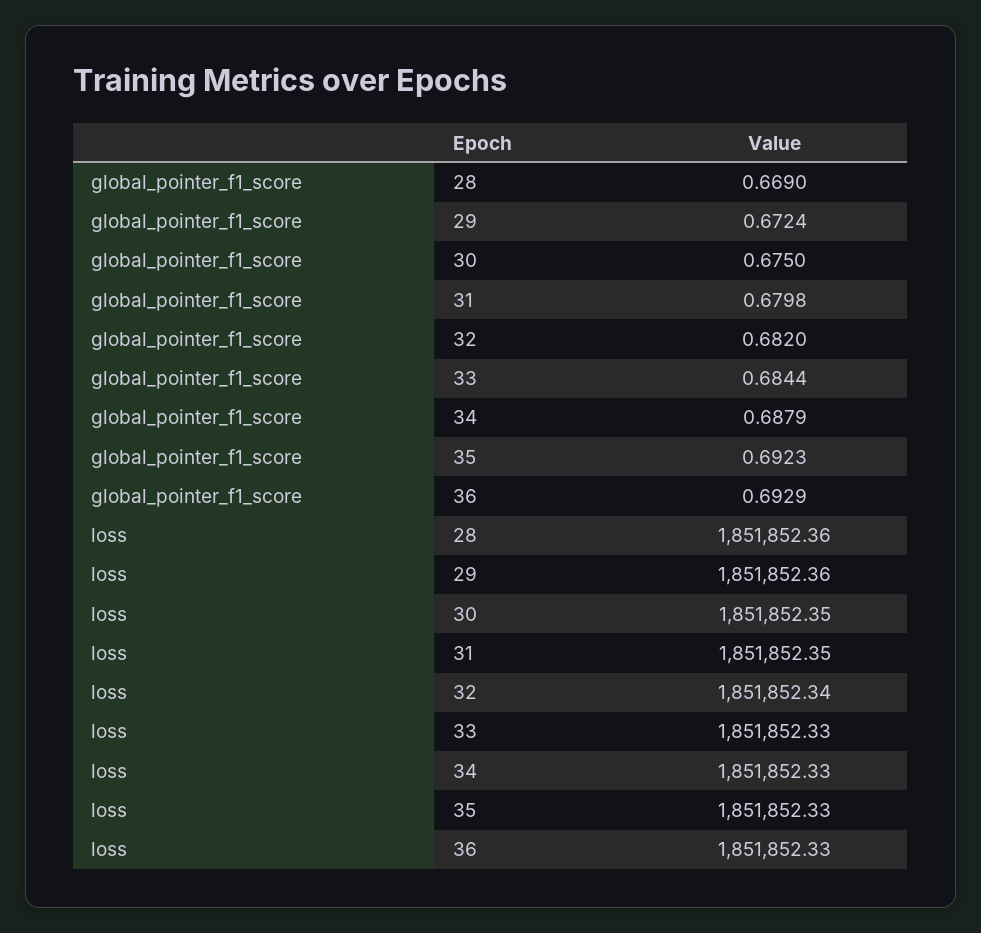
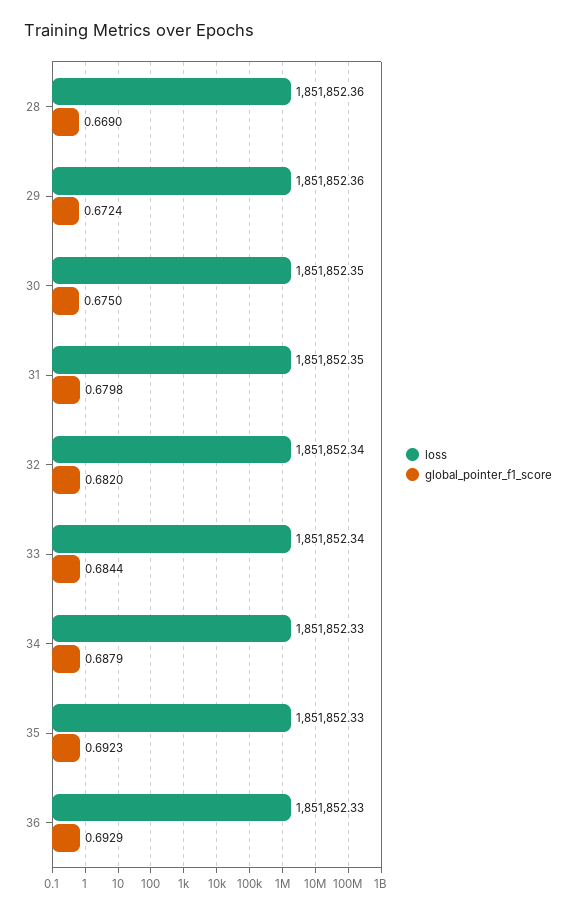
loss, 33: 1851852.33 -> 1851852.34

